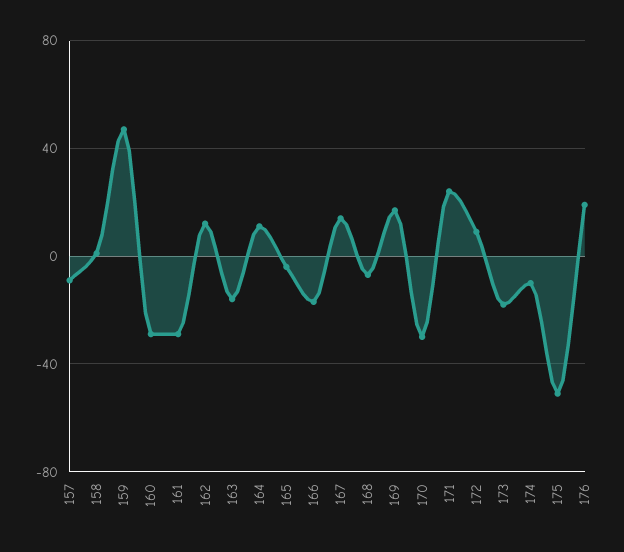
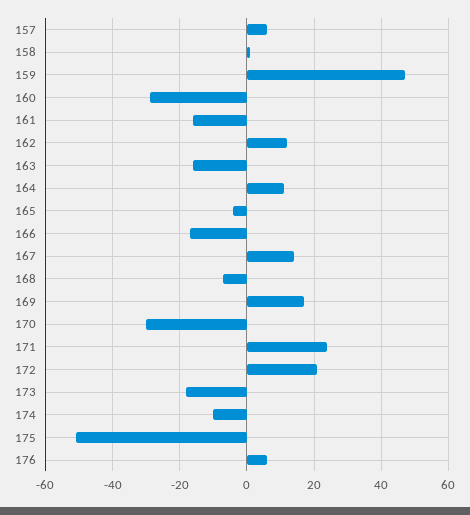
157: -10 -> 5
161: -30 -> -15
172: 10 -> 20
176: 20 -> 5

